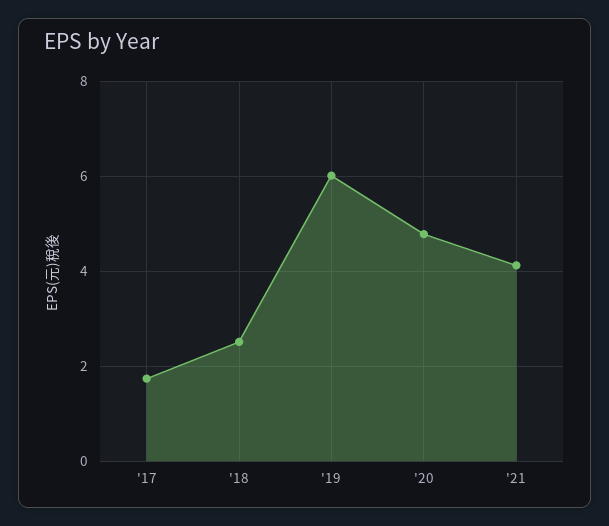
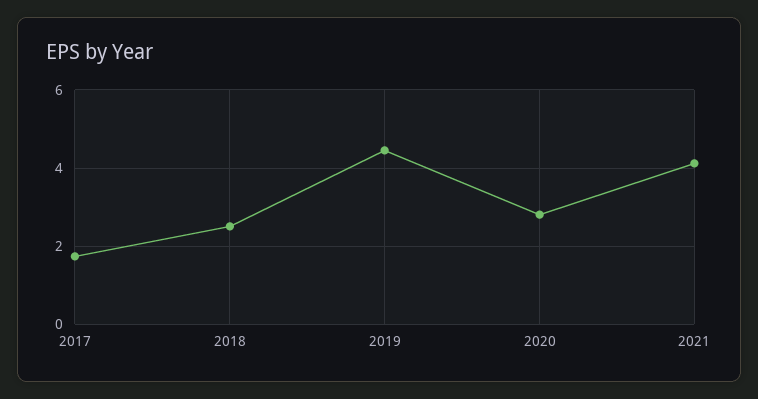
'19: 6 -> 4.4
'20: 4.8 -> 2.8

